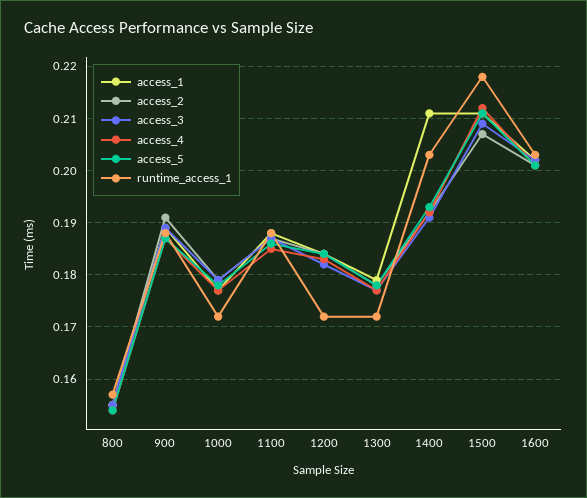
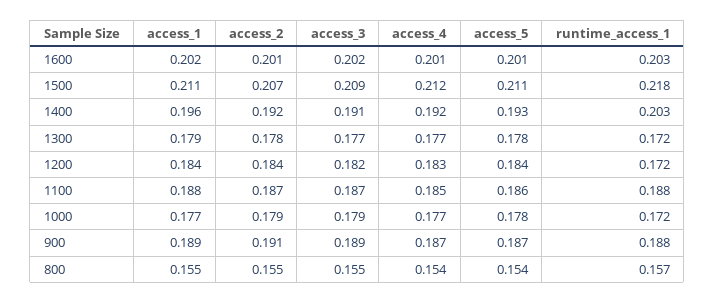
access_1, 1400: 0.21 -> 0.196

